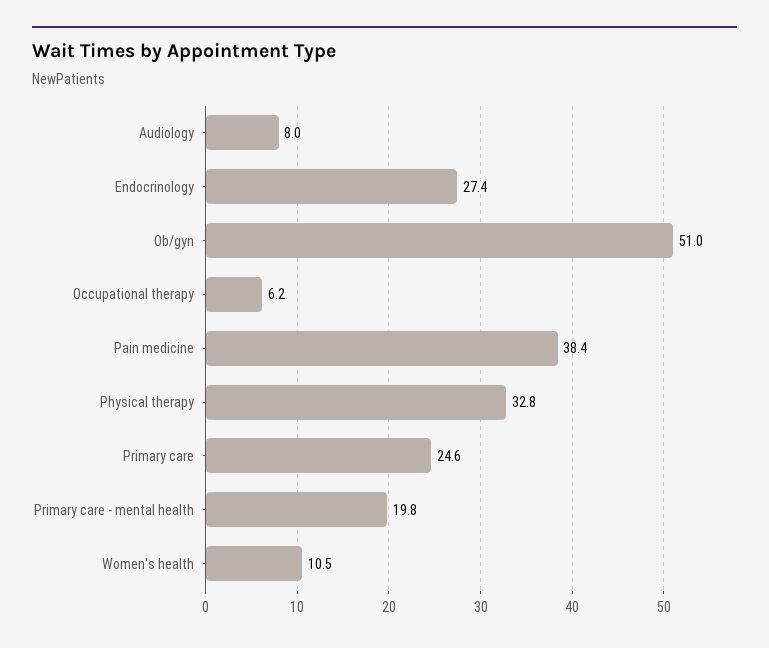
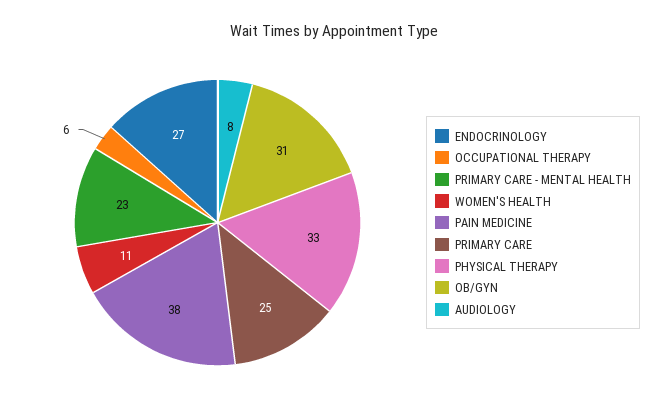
Ob/gyn: 51 -> 31
Primary care - mental health: 19.8 -> 23

